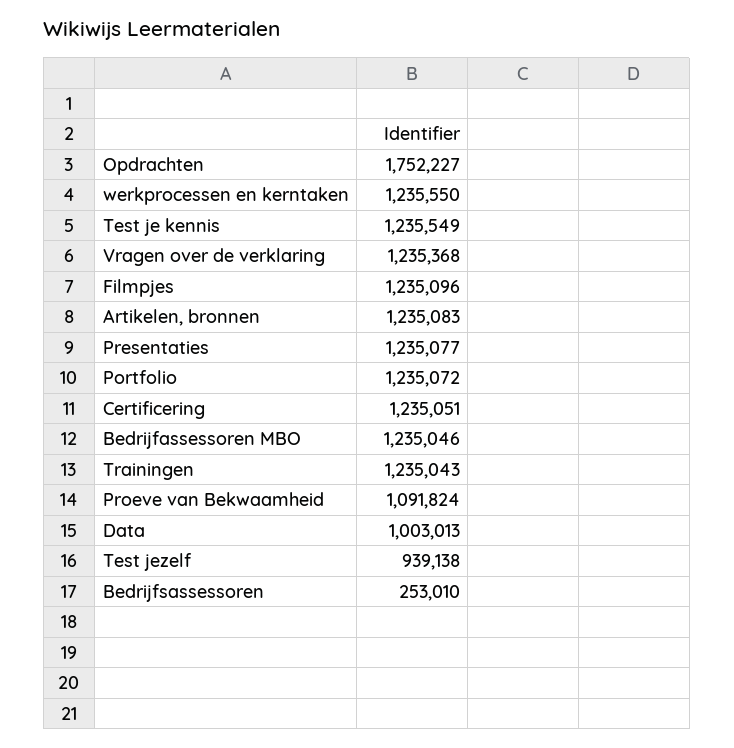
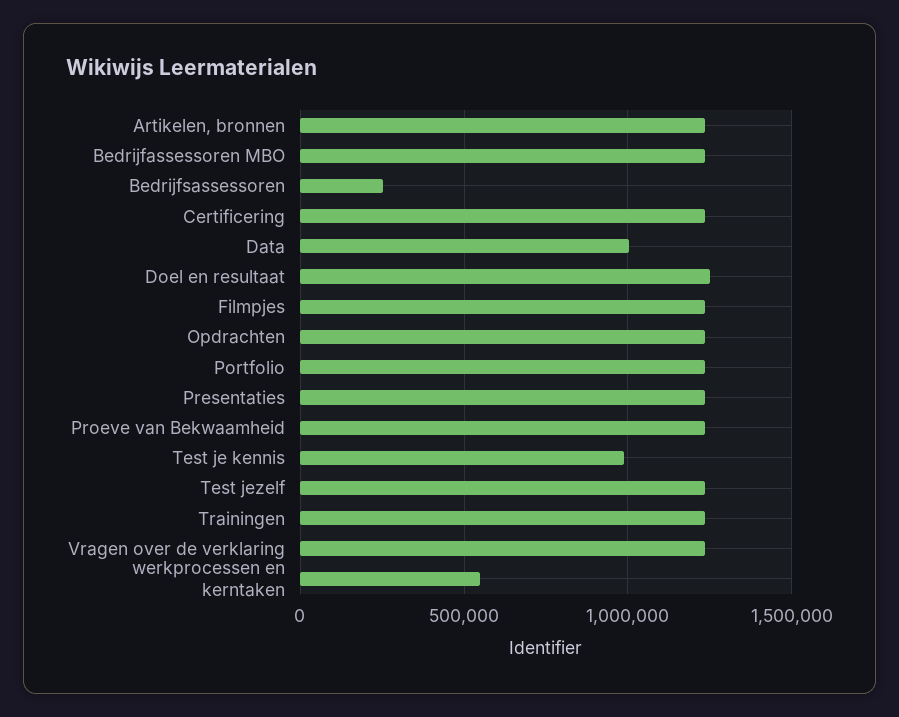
Opdrachten: 1752227 -> 1250000
werkprocessen en kerntaken: 1235550 -> 550000
Test je kennis: 1235549 -> 1000000
Proeve van Bekwaamheid: 1091824 -> 1250000
Test jezelf: 939138 -> 1250000
Doel en resultaat: none -> 1250000

